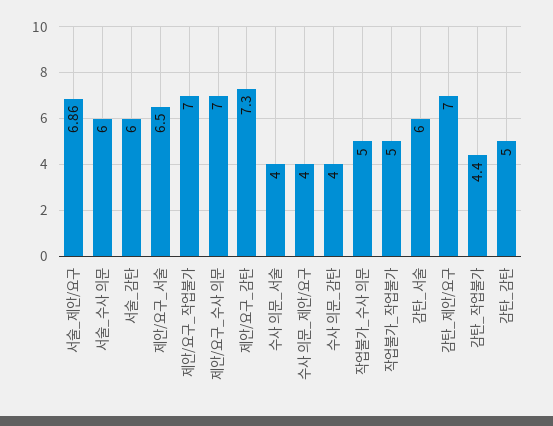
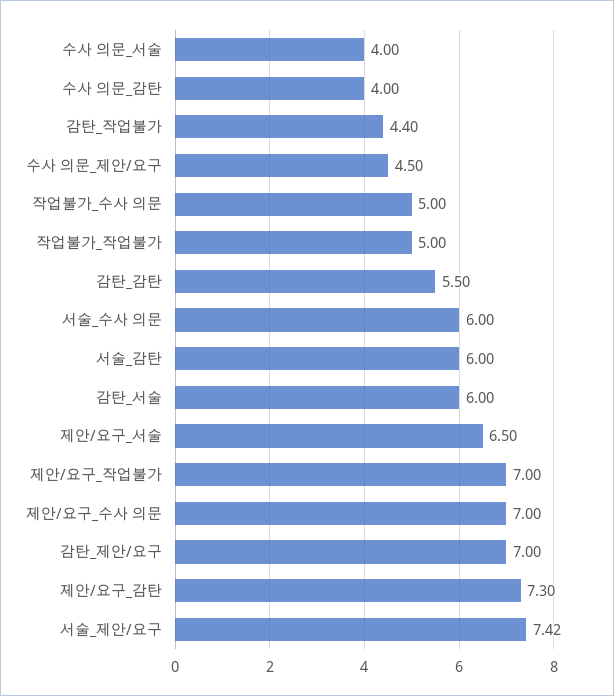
서술_제안/요구: 6.86 -> 7.42
수사 의문_제안/요구: 4 -> 4.5
감탄_감탄: 5 -> 5.5

